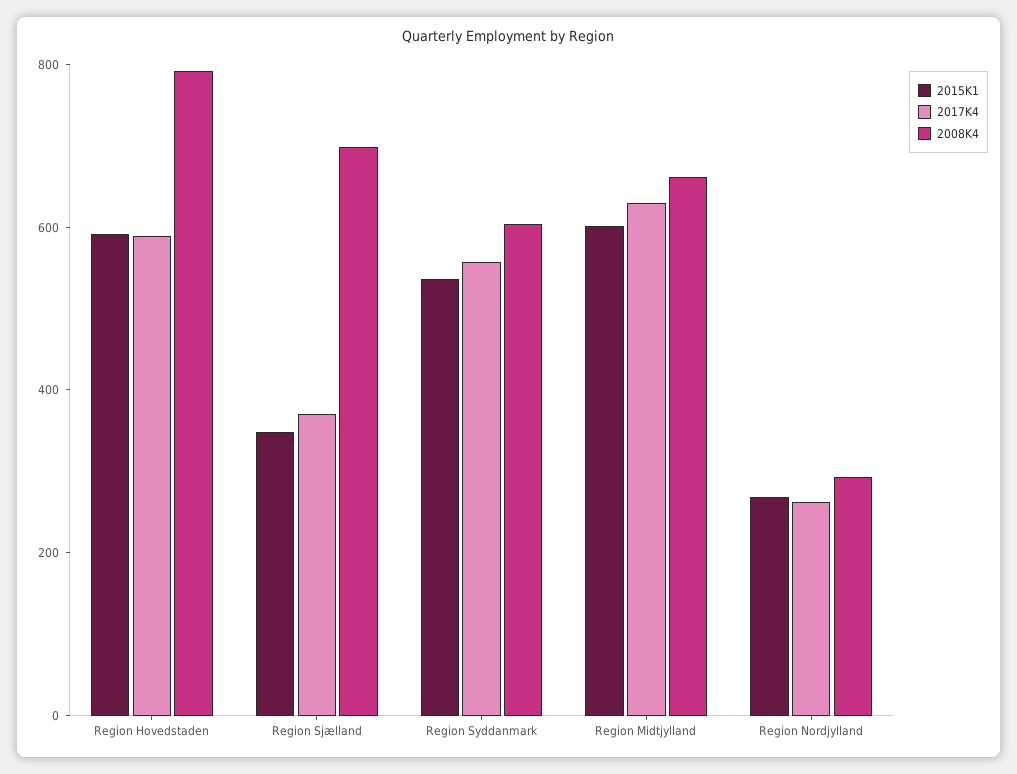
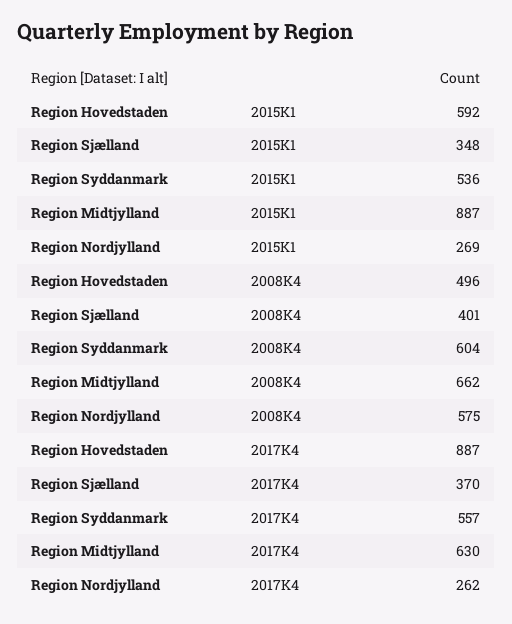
2017K4, Region Hovedstaden: 600 -> 887
2008K4, Region Hovedstaden: 800 -> 496
2008K4, Region Sjælland: 700 -> 401
2015K1, Region Midtjylland: 600 -> 887
2008K4, Region Nordjylland: 300 -> 575

